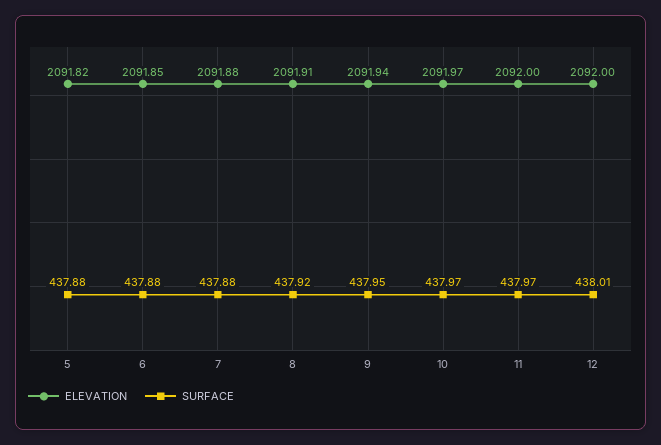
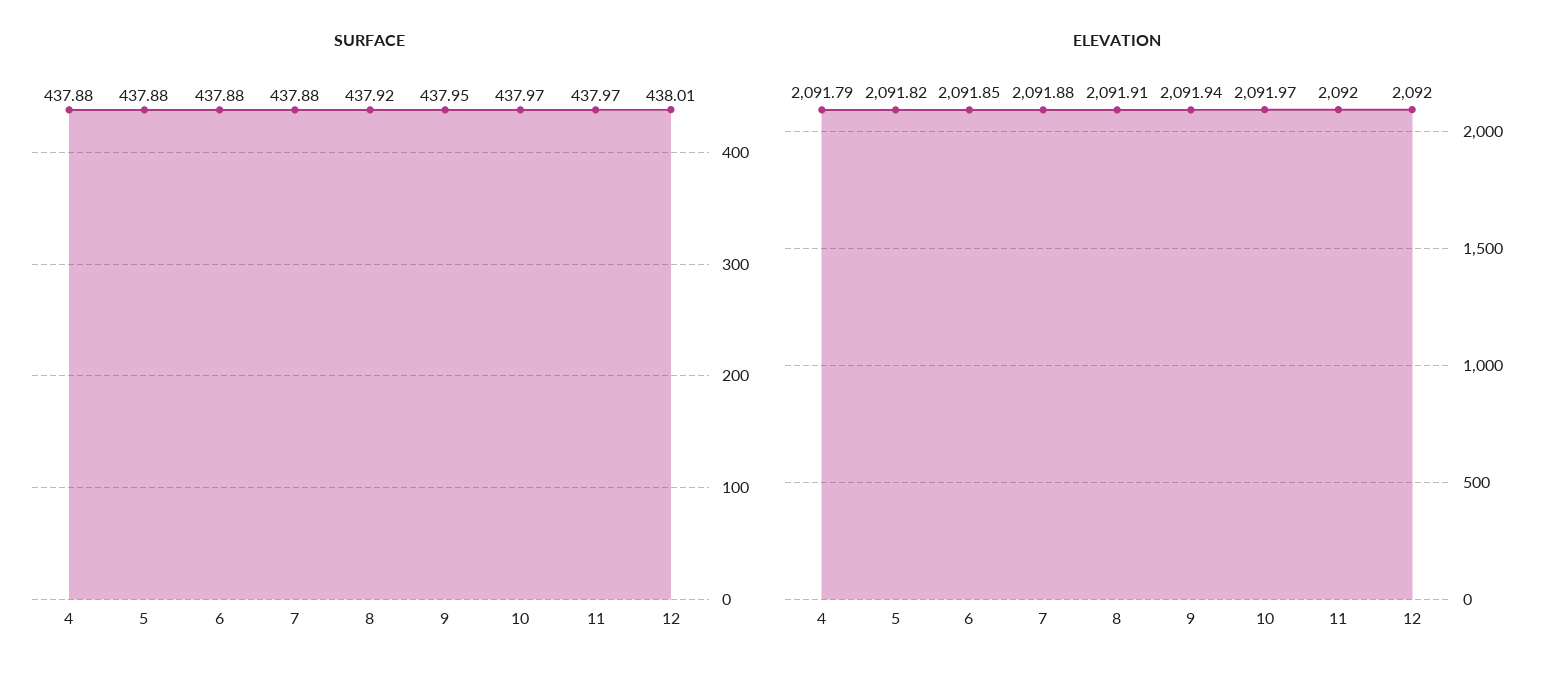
SURFACE, 4: none -> 437.88
ELEVATION, 4: none -> 2091.79

